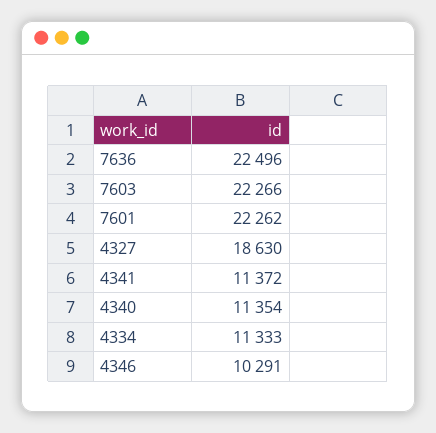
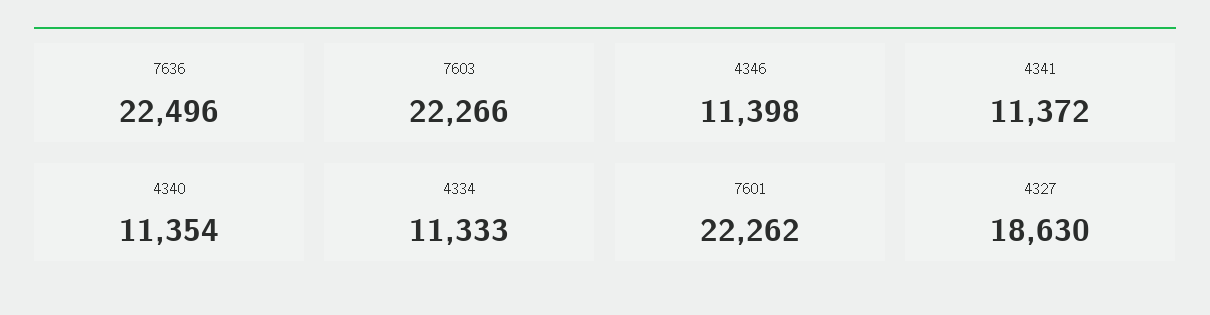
4346: 10291 -> 11398

